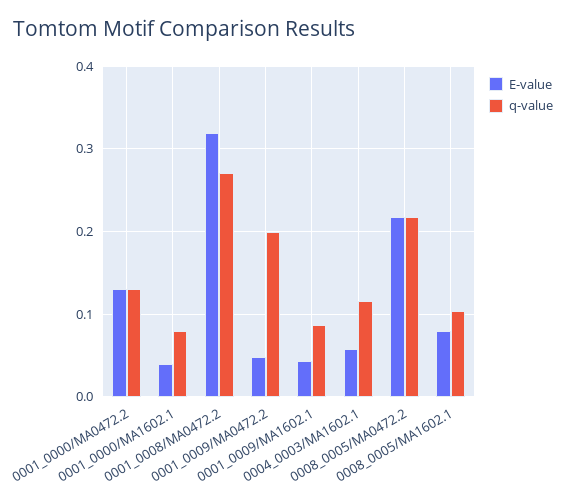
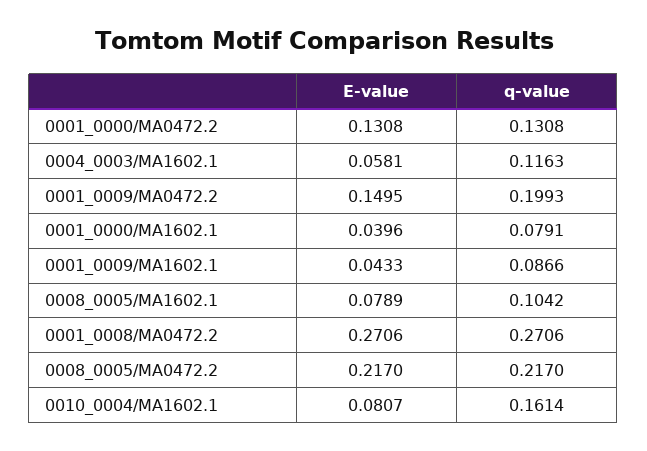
E-value, 0001_0008/MA0472.2: 0.32 -> 0.2706
E-value, 0001_0009/MA0472.2: 0.05 -> 0.1495
E-value, 0010_0004/MA1602.1: none -> 0.0807
q-value, 0010_0004/MA1602.1: none -> 0.1614

